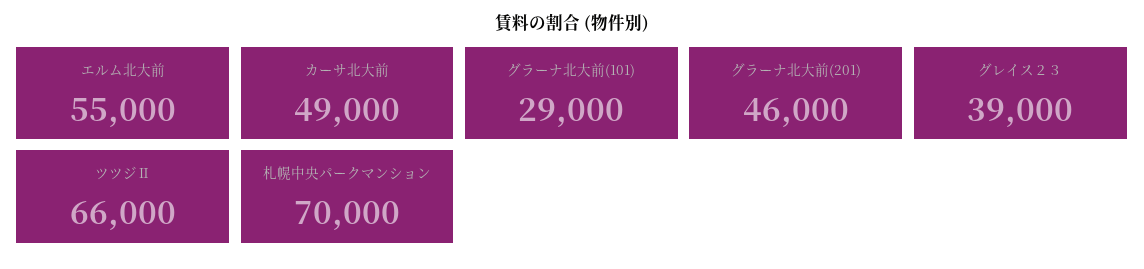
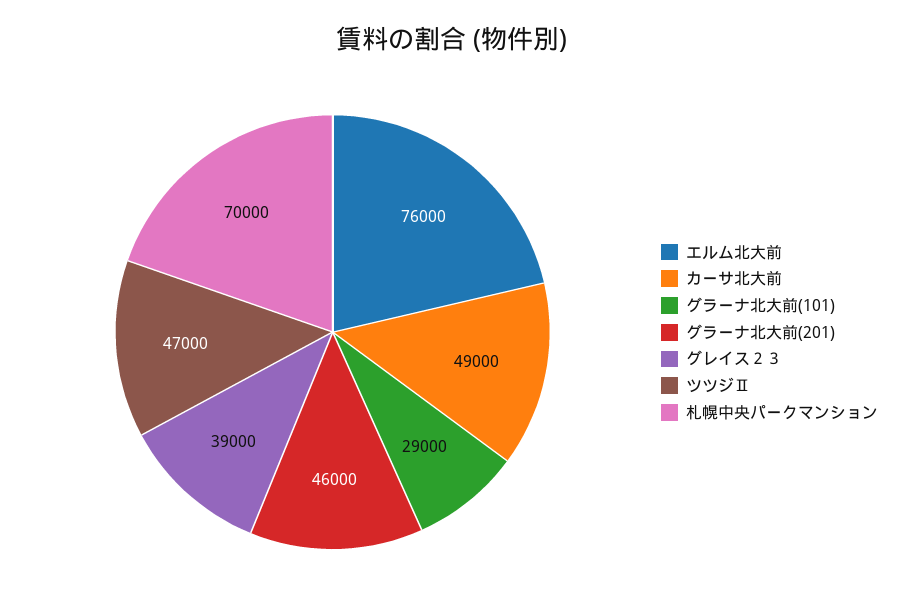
エルム北大前: 55000 -> 76000
ツツジⅡ: 66000 -> 47000

